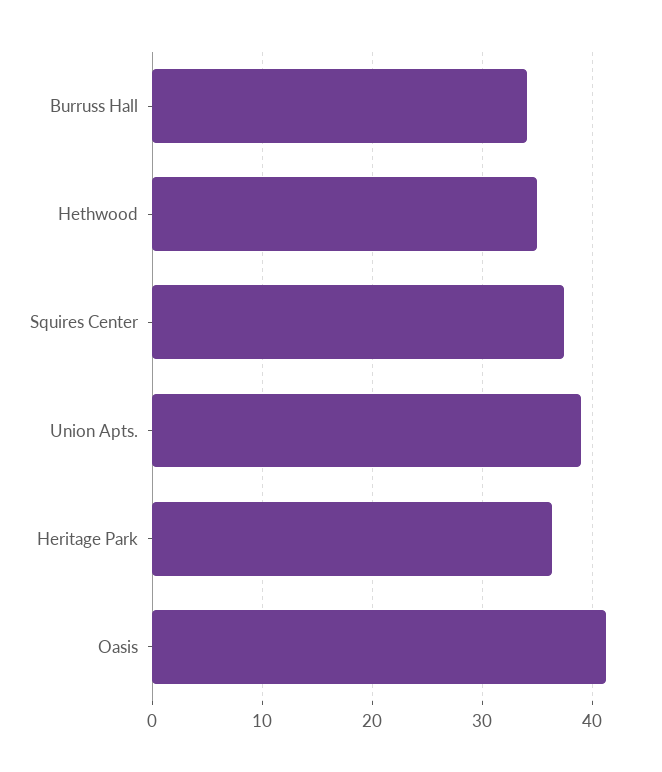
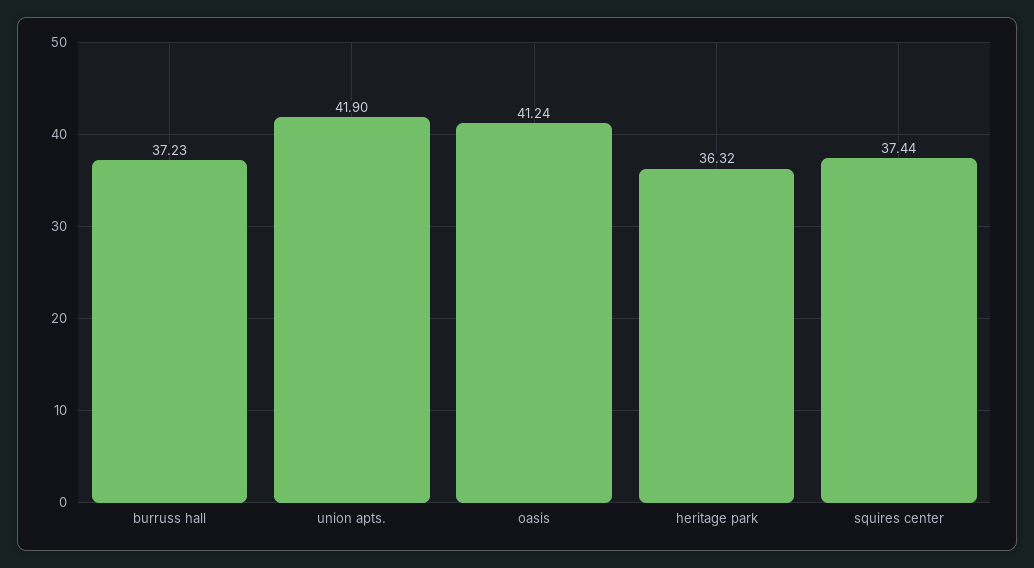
Burruss Hall: 34 -> 37.23
Hethwood: 35 -> none
Union Apts.: 39 -> 41.9

